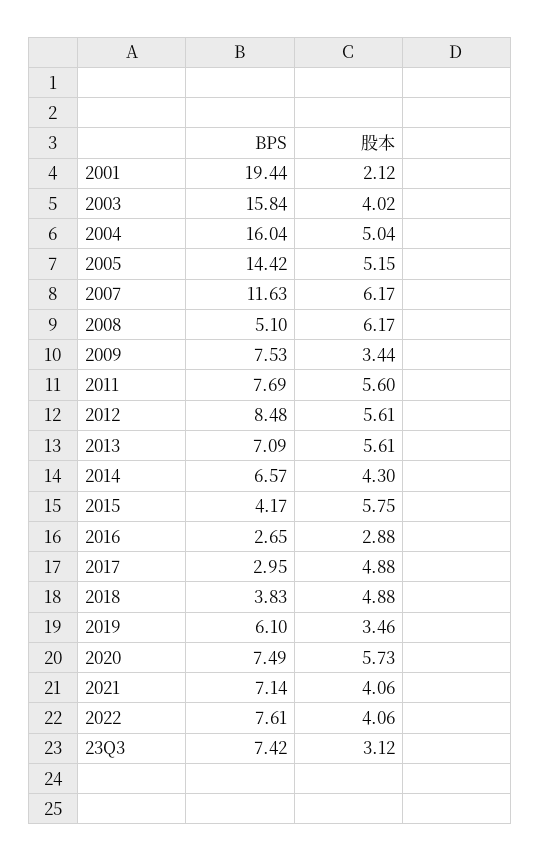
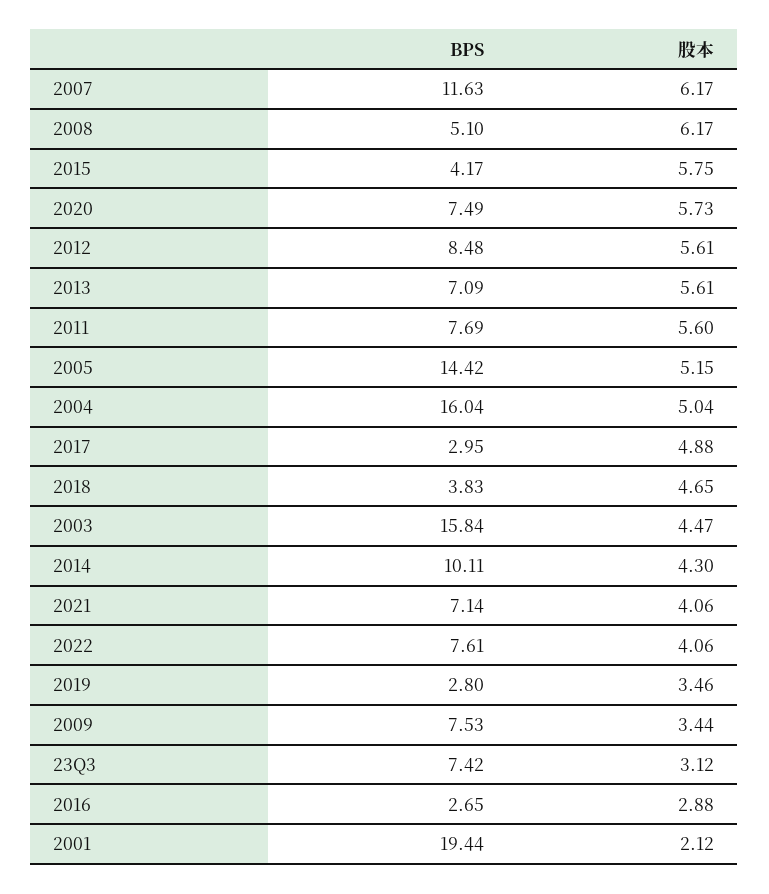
股本, 2003: 4.02 -> 4.47
BPS, 2014: 6.57 -> 10.11
股本, 2018: 4.88 -> 4.65
BPS, 2019: 6.1 -> 2.8

